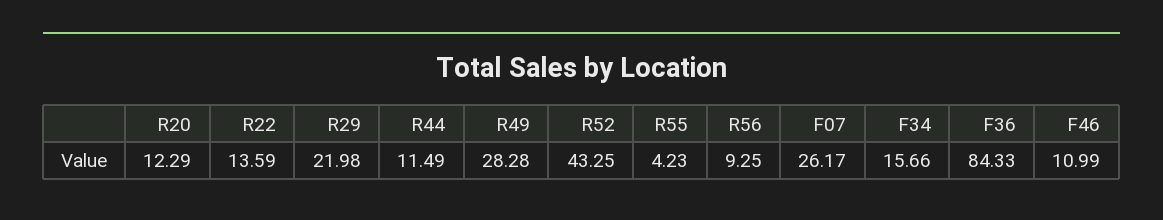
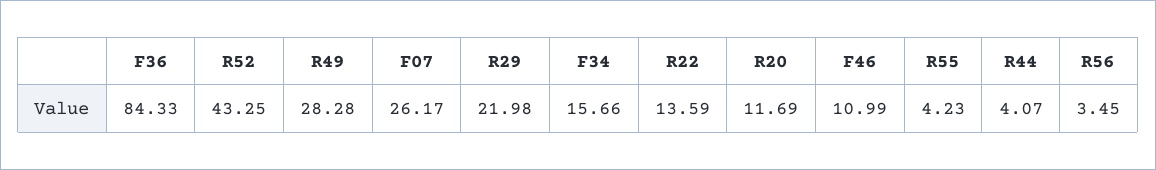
R20: 12.29 -> 11.69
R44: 11.49 -> 4.07
R56: 9.25 -> 3.45

